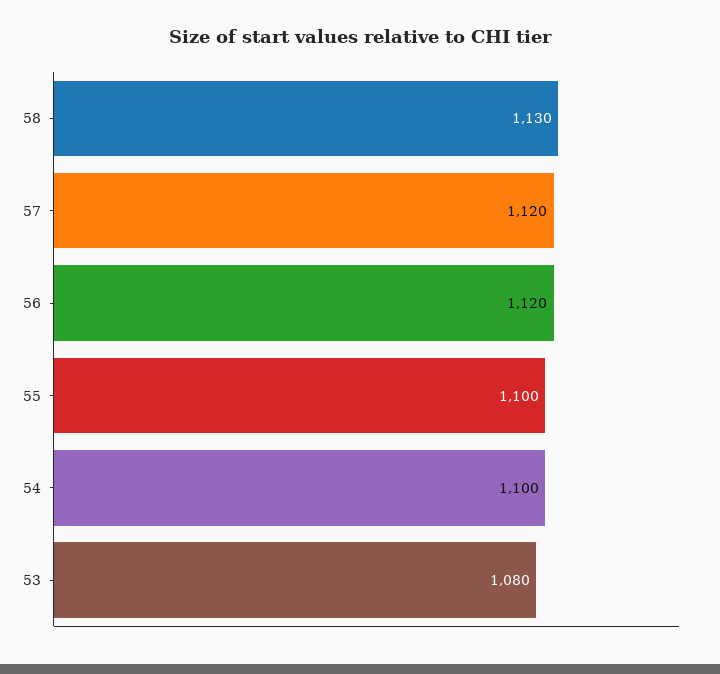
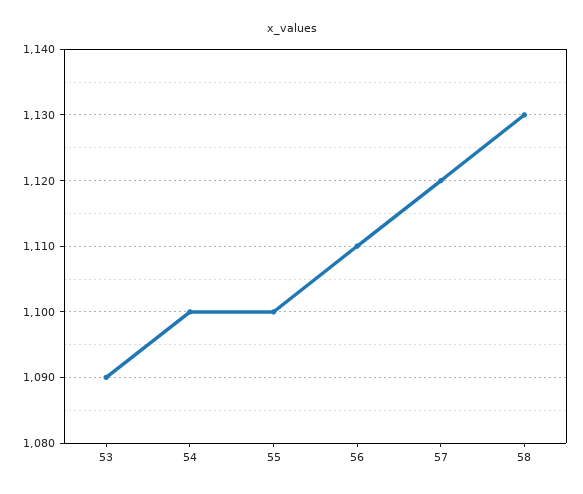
56: 1120 -> 1110
53: 1080 -> 1090

